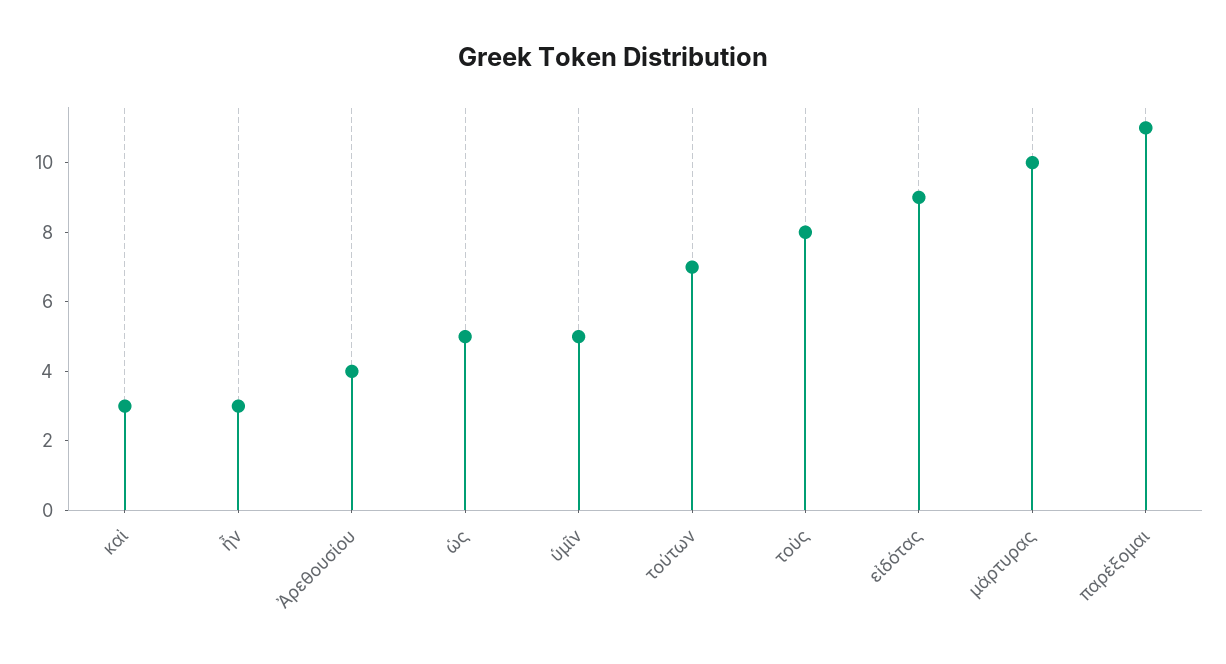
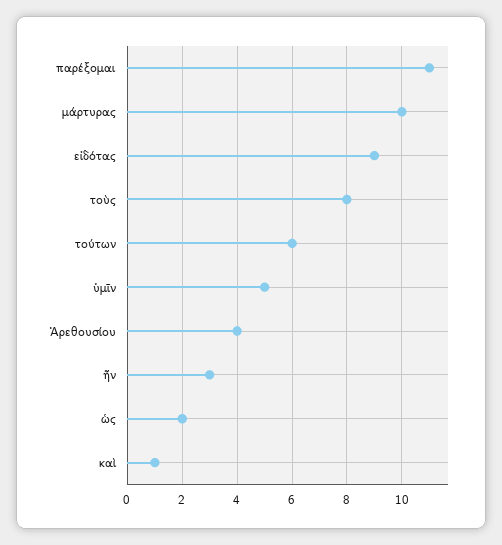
καὶ: 3 -> 1
ὡς: 5 -> 2
τούτων: 7 -> 6

